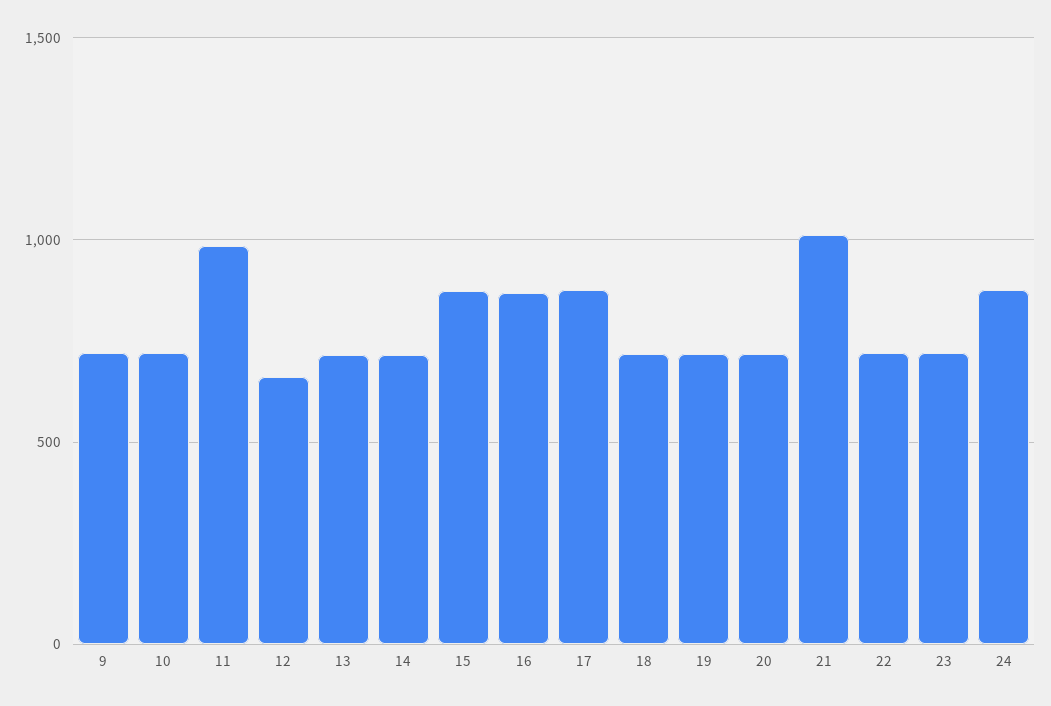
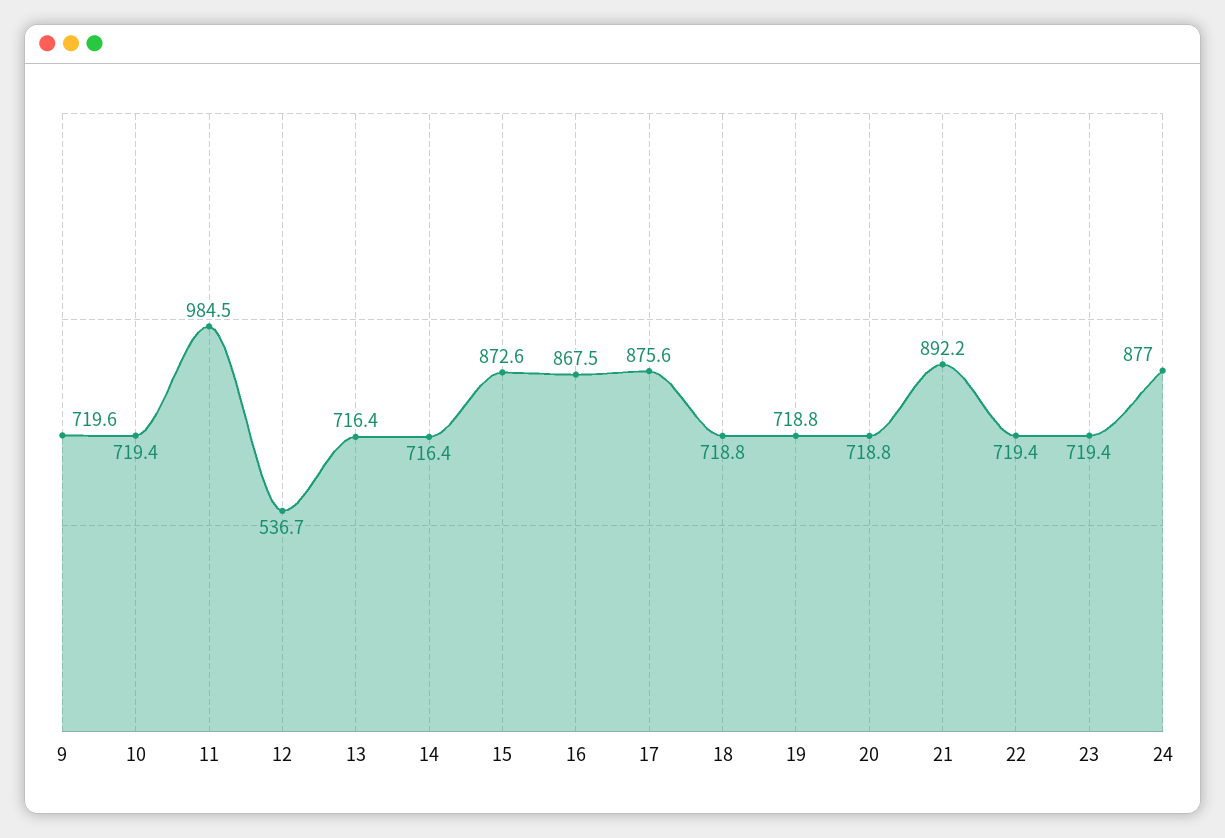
12: 650 -> 536.7
21: 1000 -> 892.2

